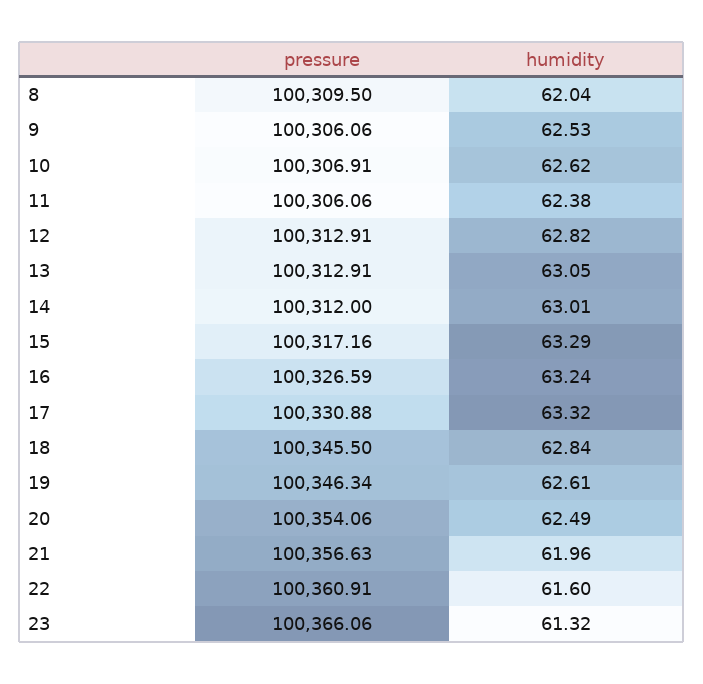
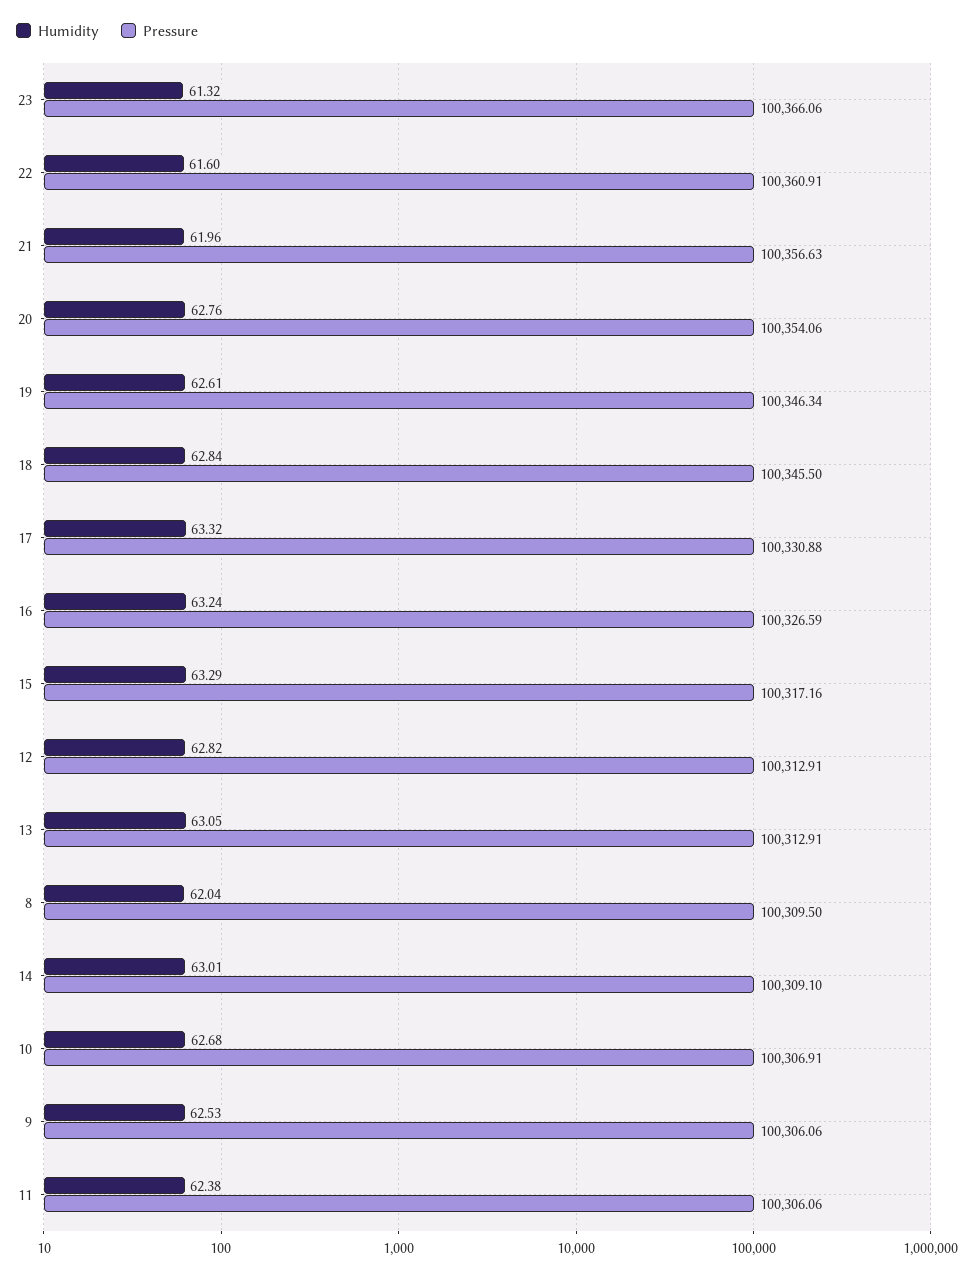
humidity, 10: 62.62 -> 62.68
pressure, 14: 100312 -> 100309.1
humidity, 20: 62.49 -> 62.76

